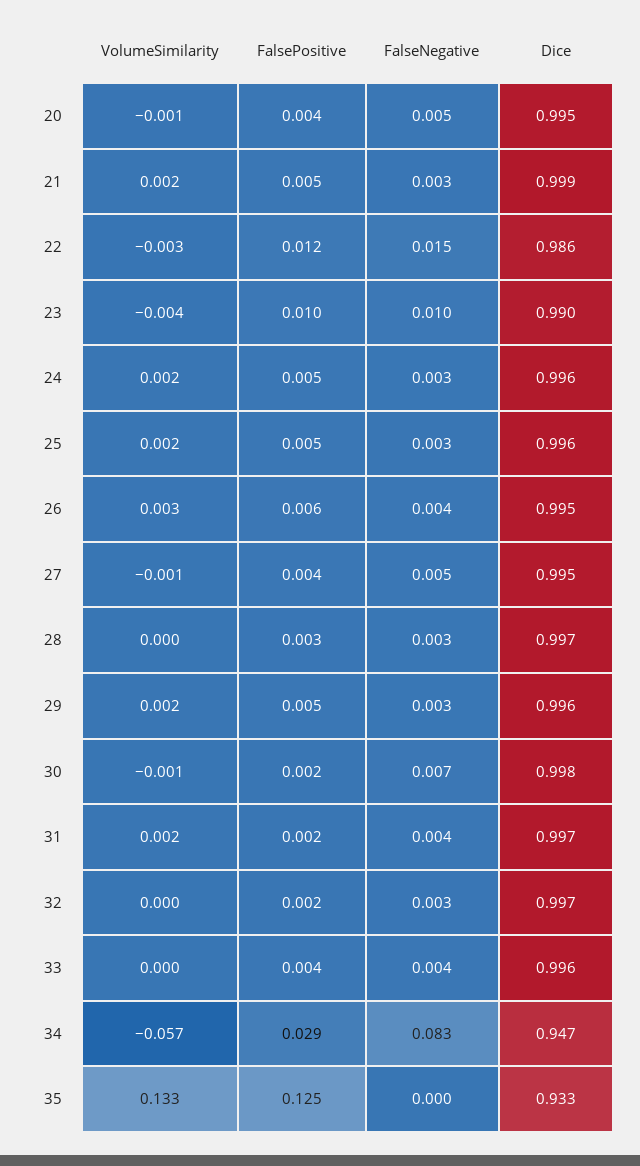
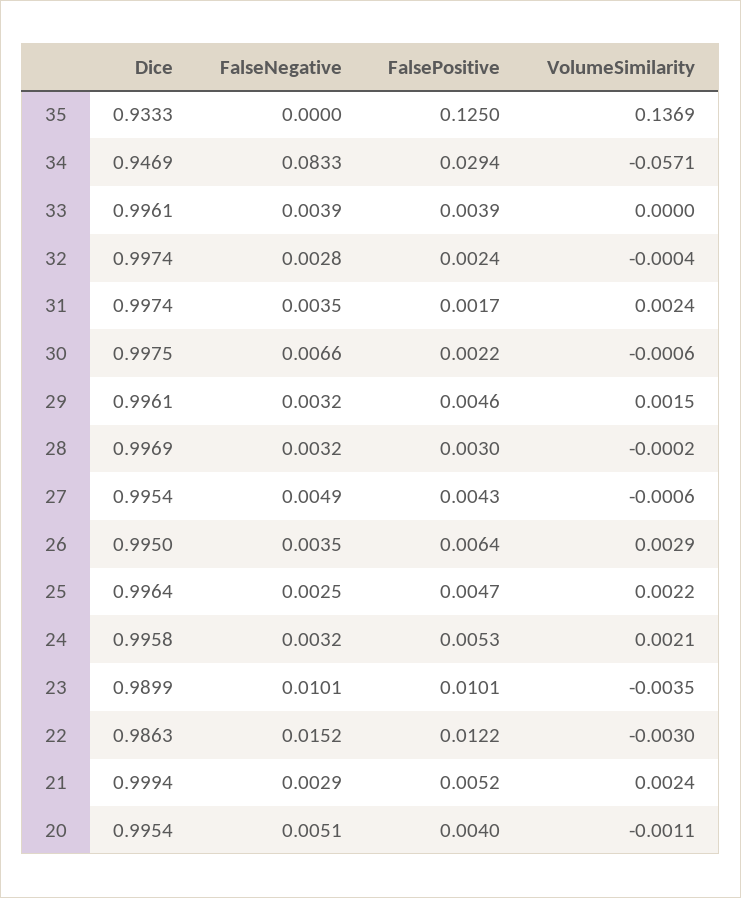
VolumeSimilarity, 35: 0.133 -> 0.1369

